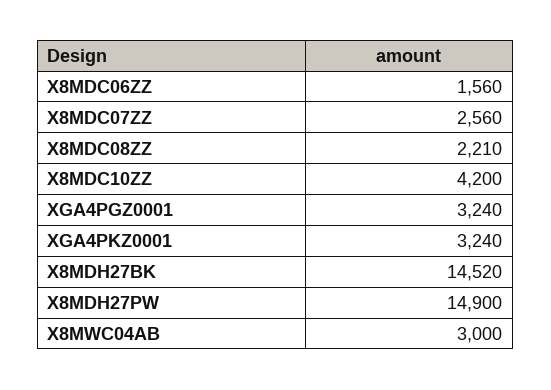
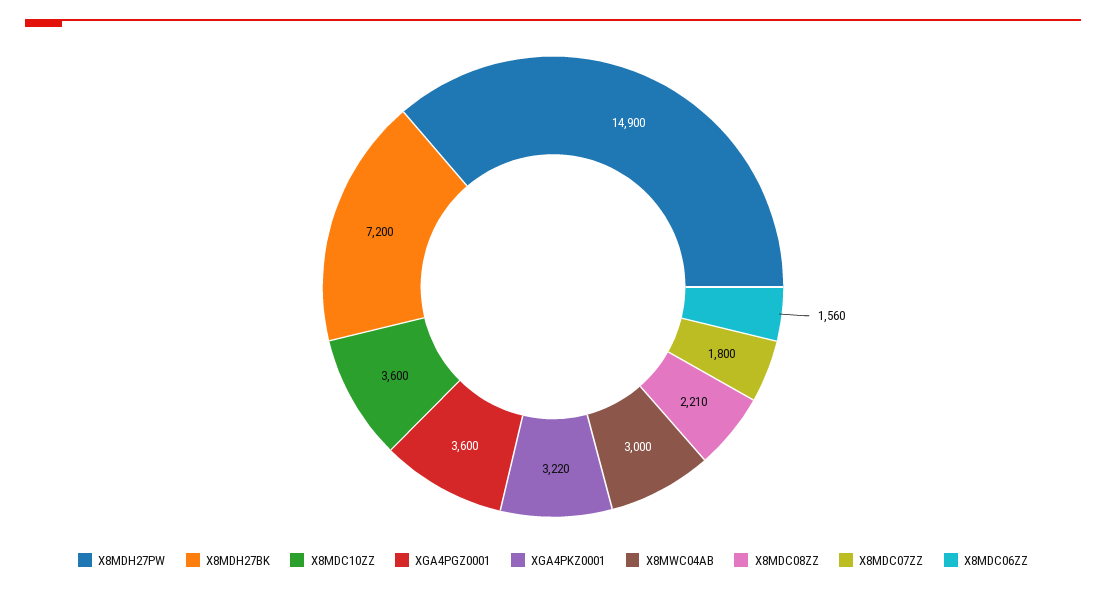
X8MDC07ZZ: 2560 -> 1800
X8MDC10ZZ: 4200 -> 3600
XGA4PGZ0001: 3240 -> 3600
XGA4PKZ0001: 3240 -> 3220
X8MDH27BK: 14520 -> 7200

